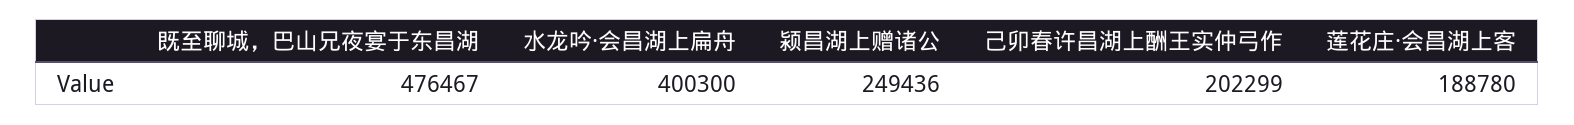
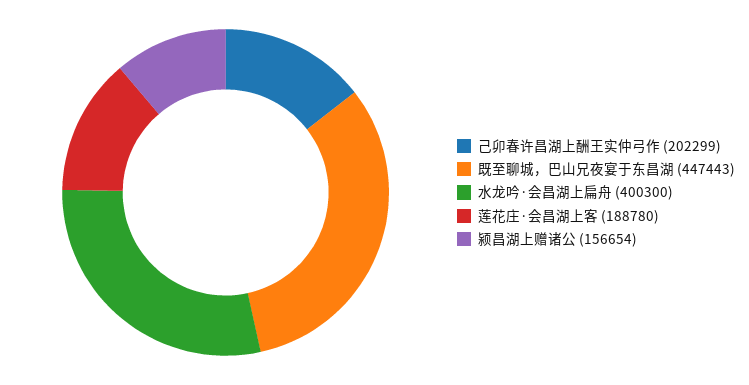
既至聊城，巴山兄夜宴于东昌湖: 476467 -> 447443
颍昌湖上赠诸公: 249436 -> 156654

